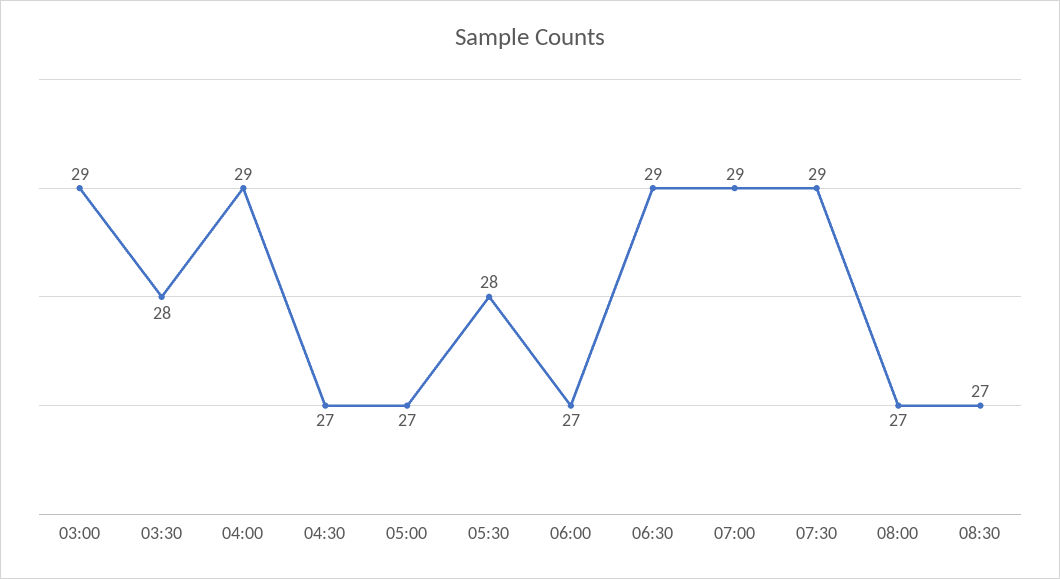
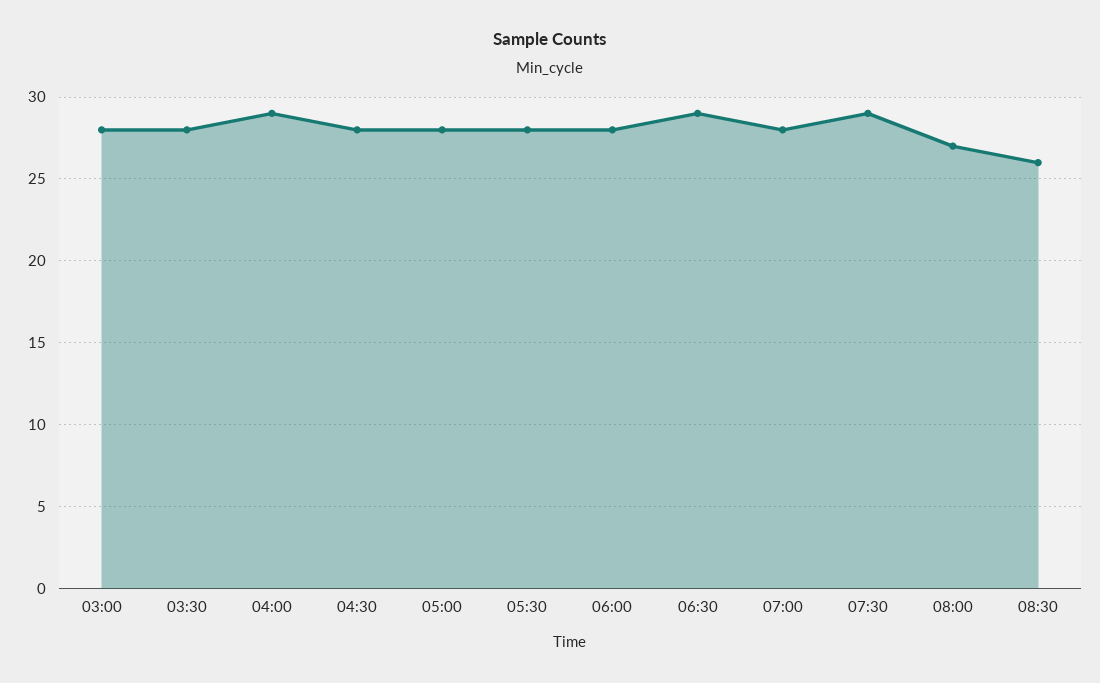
03:00: 29 -> 28
04:30: 27 -> 28
05:00: 27 -> 28
06:00: 27 -> 28
07:00: 29 -> 28
08:30: 27 -> 26

